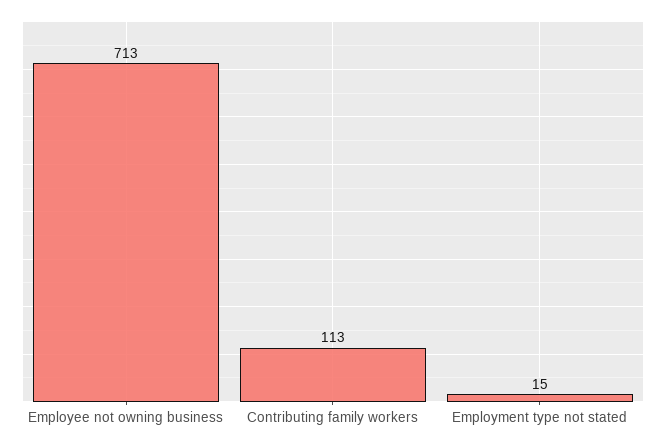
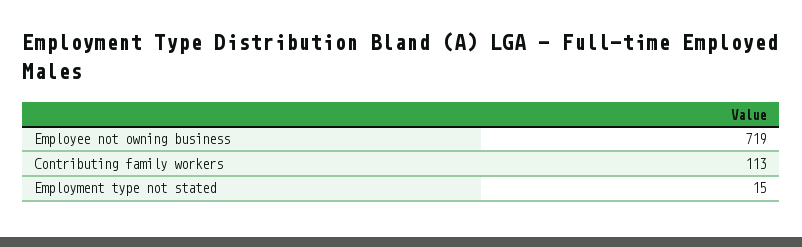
Employee not owning business: 713 -> 719

